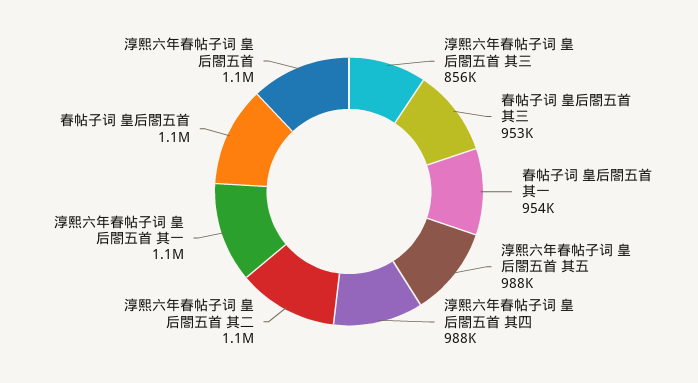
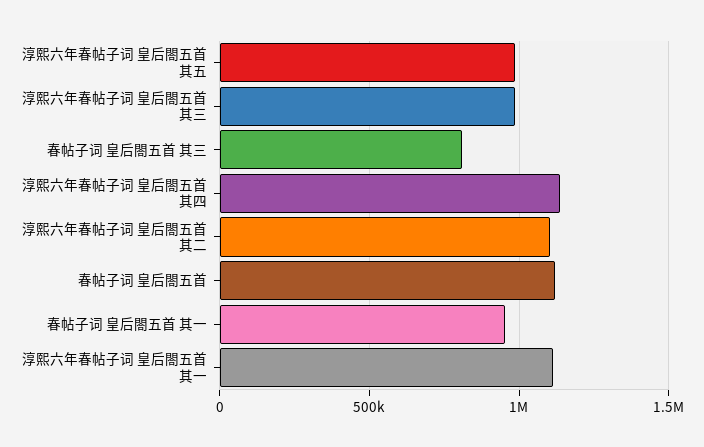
淳熙六年春帖子词 皇后閤五首 其三: 856000 -> 1000000
春帖子词 皇后閤五首 其三: 953000 -> 800000
淳熙六年春帖子词 皇后閤五首 其四: 988000 -> 1150000
淳熙六年春帖子词 皇后閤五首: 1100000 -> none

